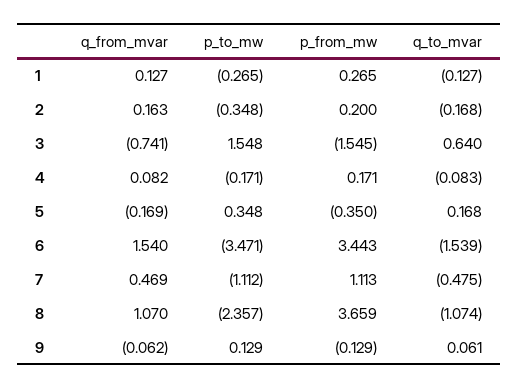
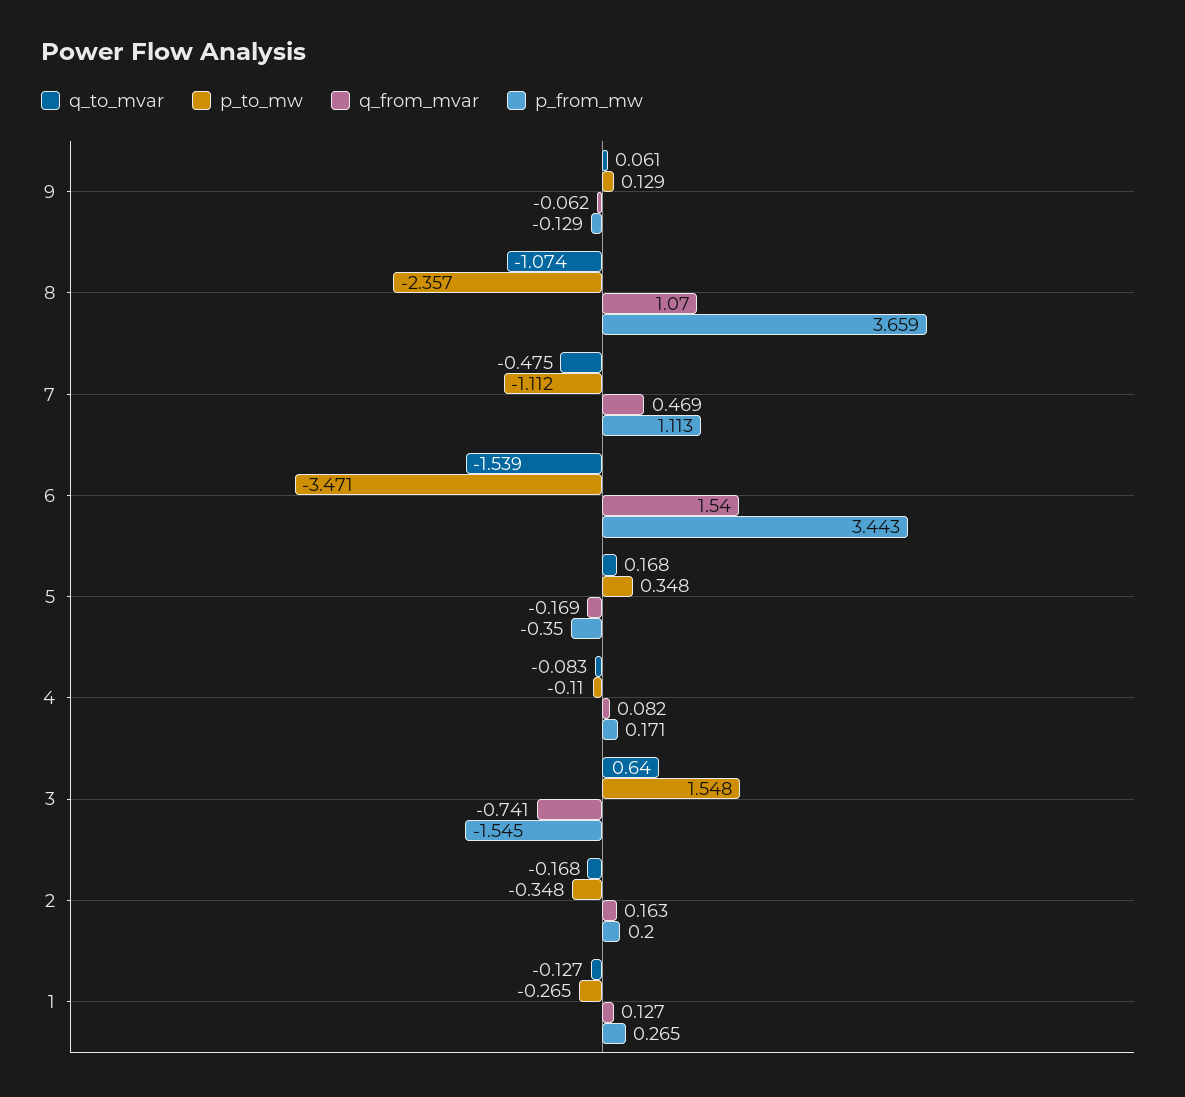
p_to_mw, 4: -0.171 -> -0.11

